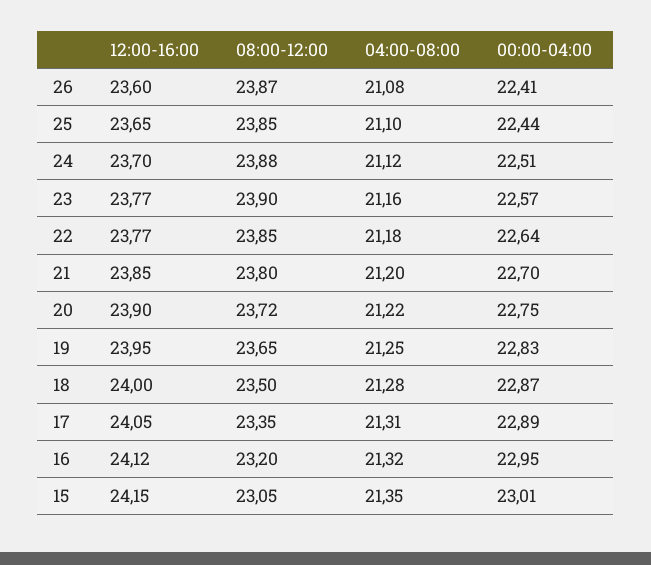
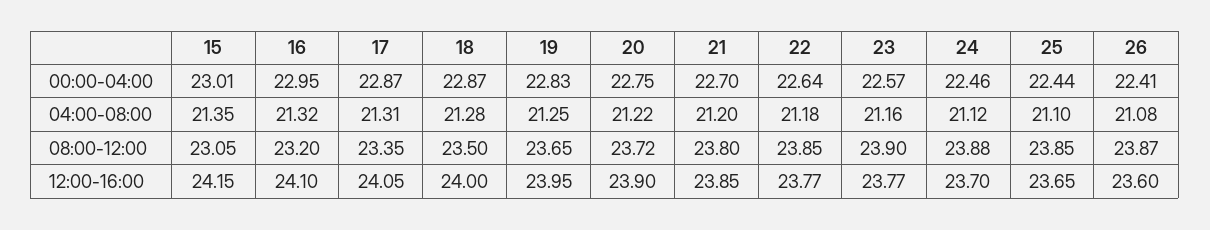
00:00-04:00, 24: 22.51 -> 22.46
00:00-04:00, 17: 22.89 -> 22.87
12:00-16:00, 16: 24.12 -> 24.1

